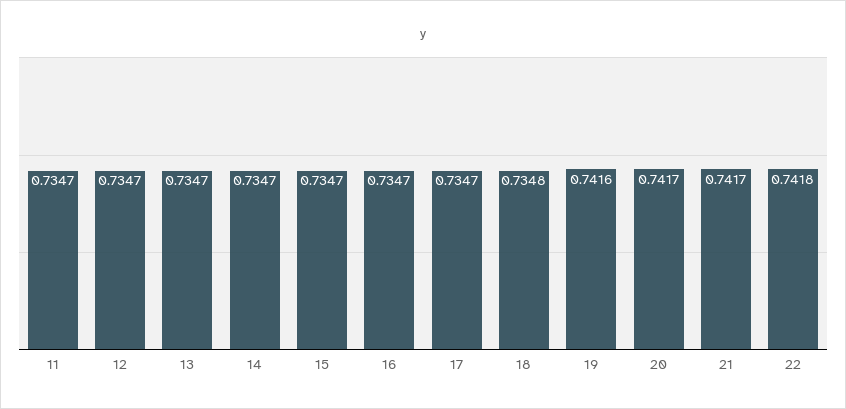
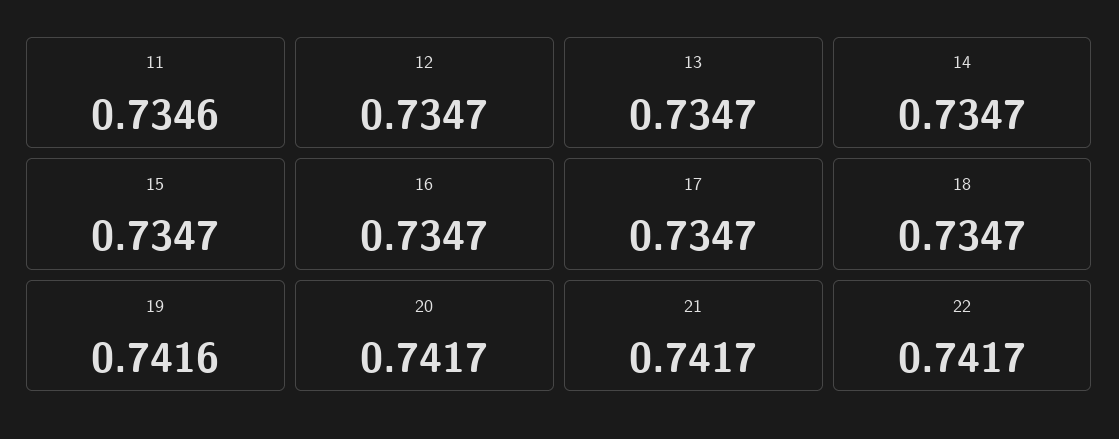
11: 0.7347 -> 0.7346
18: 0.7348 -> 0.7347
22: 0.7418 -> 0.7417

